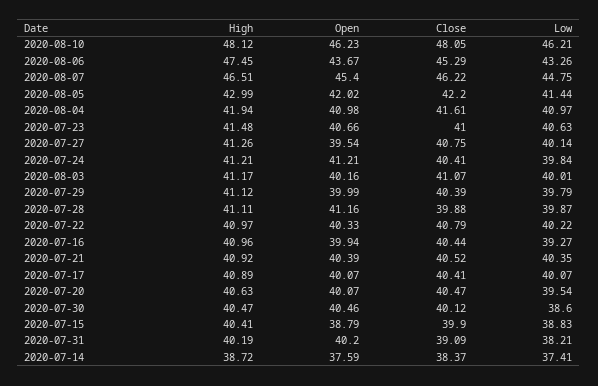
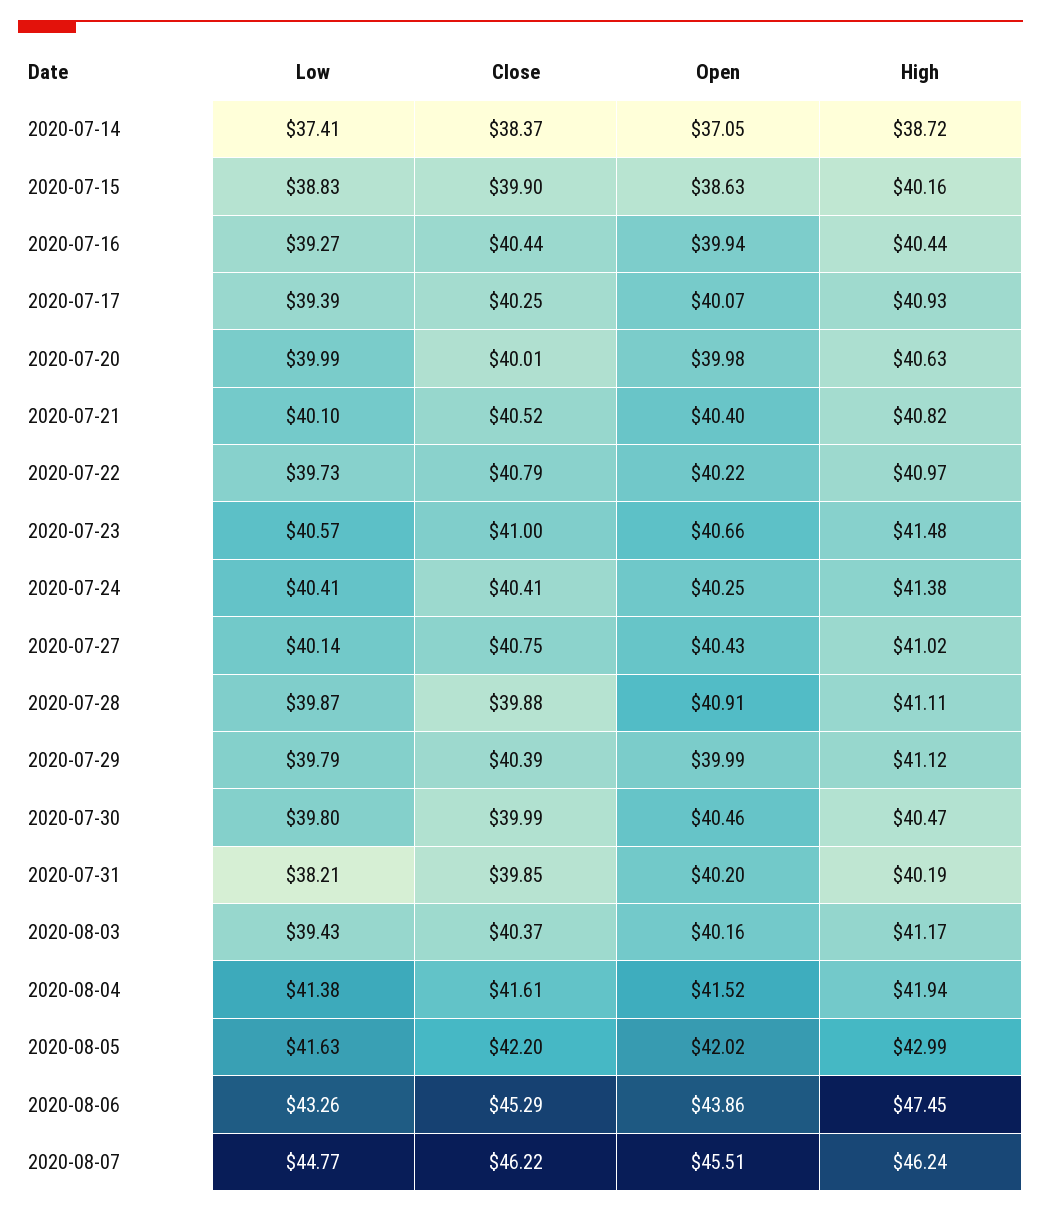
High, 2020-08-10: 48.12 -> none
Open, 2020-08-10: 46.23 -> none
Close, 2020-08-10: 48.05 -> none
Low, 2020-08-10: 46.21 -> none
Open, 2020-08-06: 43.67 -> 43.86
High, 2020-08-07: 46.51 -> 46.24
Open, 2020-08-07: 45.4 -> 45.51
Low, 2020-08-07: 44.75 -> 44.77
Low, 2020-08-05: 41.44 -> 41.63
Open, 2020-08-04: 40.98 -> 41.52
Low, 2020-08-04: 40.97 -> 41.38
Low, 2020-07-23: 40.63 -> 40.57
High, 2020-07-27: 41.26 -> 41.02
Open, 2020-07-27: 39.54 -> 40.43
High, 2020-07-24: 41.21 -> 41.38
Open, 2020-07-24: 41.21 -> 40.25
Low, 2020-07-24: 39.84 -> 40.41
Close, 2020-08-03: 41.07 -> 40.37
Low, 2020-08-03: 40.01 -> 39.43
Open, 2020-07-28: 41.16 -> 40.91
Open, 2020-07-22: 40.33 -> 40.22
Low, 2020-07-22: 40.22 -> 39.73
High, 2020-07-16: 40.96 -> 40.44
High, 2020-07-21: 40.92 -> 40.82
Open, 2020-07-21: 40.39 -> 40.4
Low, 2020-07-21: 40.35 -> 40.1
High, 2020-07-17: 40.89 -> 40.93
Close, 2020-07-17: 40.41 -> 40.25
Low, 2020-07-17: 40.07 -> 39.39
Open, 2020-07-20: 40.07 -> 39.98
Close, 2020-07-20: 40.47 -> 40.01
Low, 2020-07-20: 39.54 -> 39.99
Close, 2020-07-30: 40.12 -> 39.99
Low, 2020-07-30: 38.6 -> 39.8
High, 2020-07-15: 40.41 -> 40.16
Open, 2020-07-15: 38.79 -> 38.63
Close, 2020-07-31: 39.09 -> 39.85
Open, 2020-07-14: 37.59 -> 37.05

